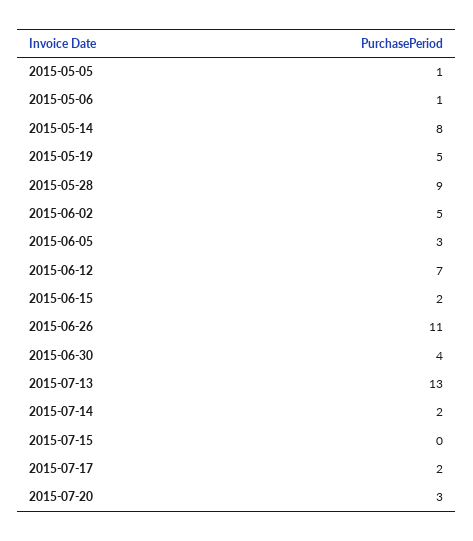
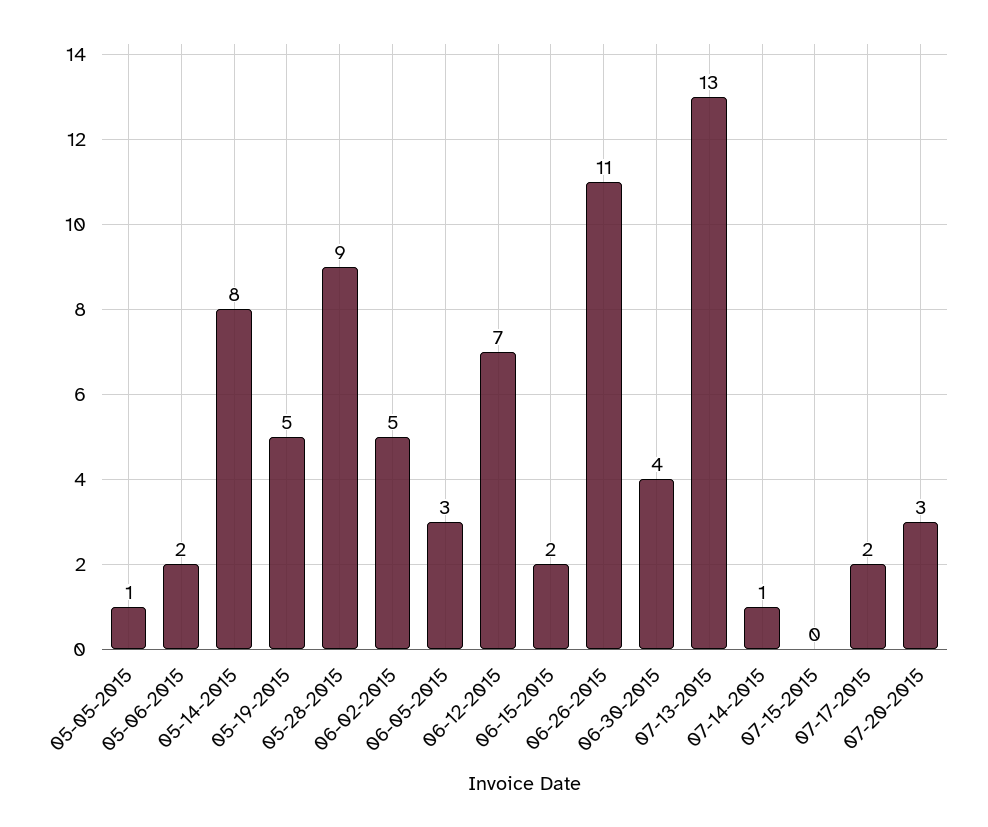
2015-05-06: 1 -> 2
2015-07-14: 2 -> 1

